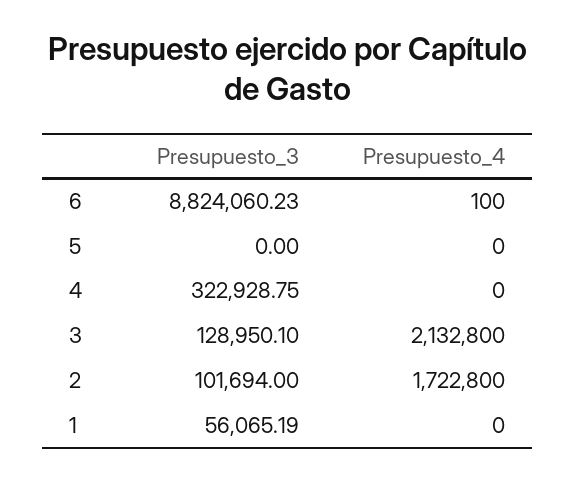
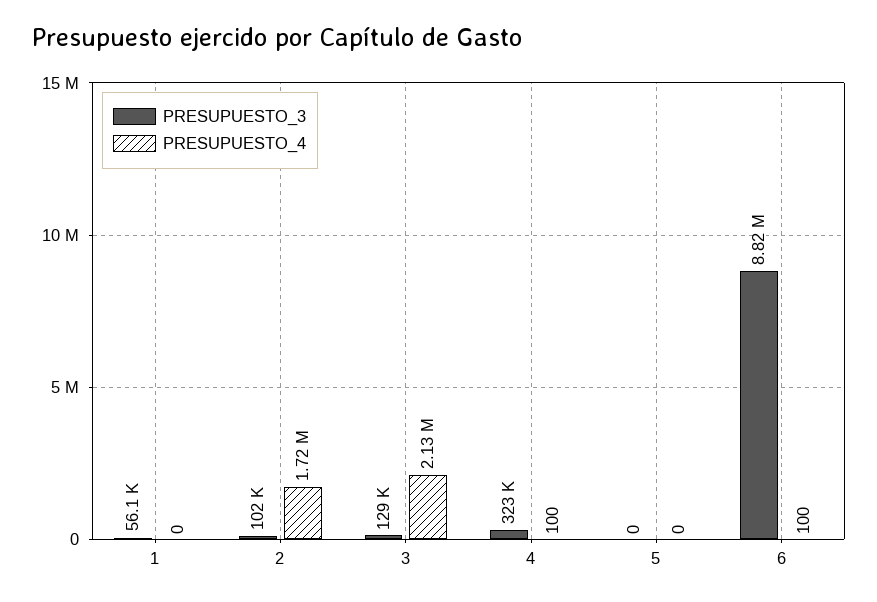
Presupuesto_4, 4: 0 -> 100

